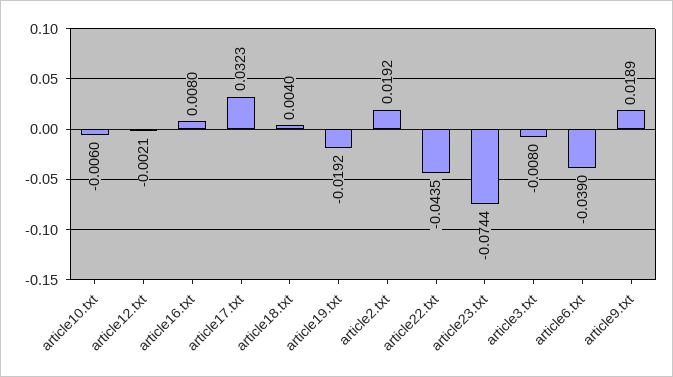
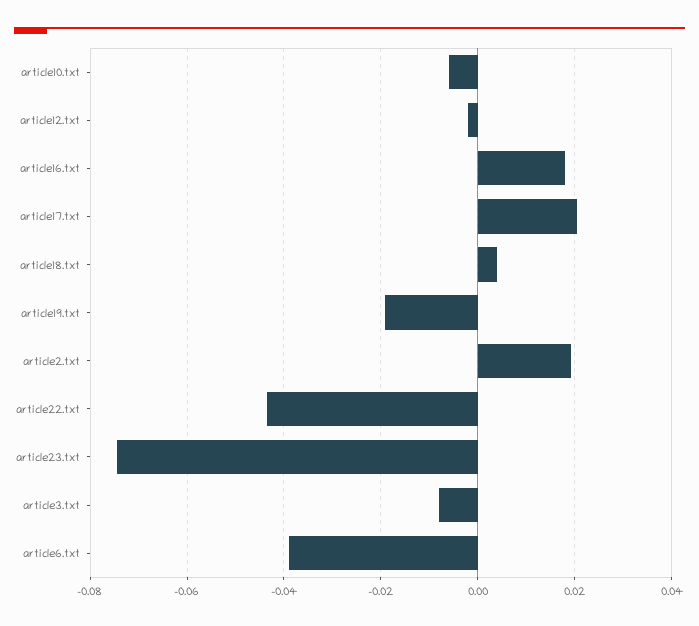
article16.txt: 0.008 -> 0.018
article17.txt: 0.0323 -> 0.02
article9.txt: 0.0189 -> none

